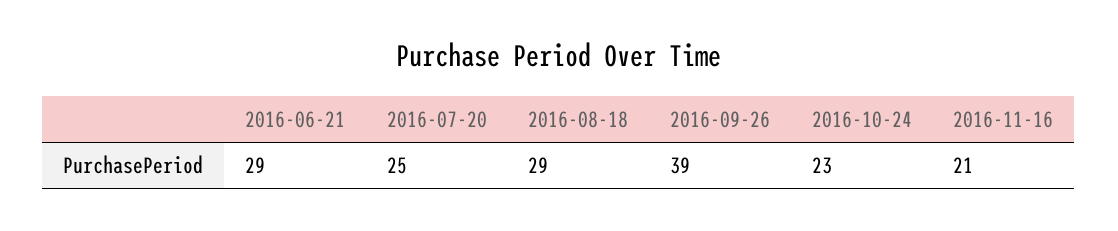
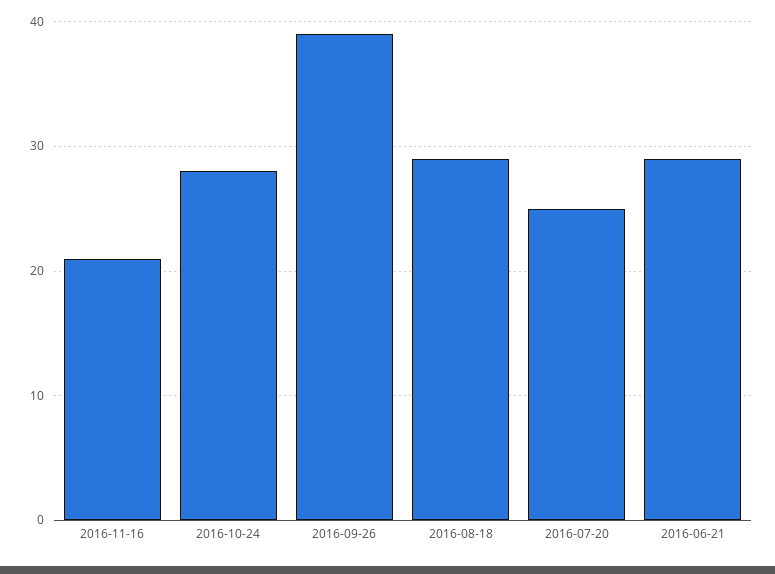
2016-10-24: 23 -> 28

